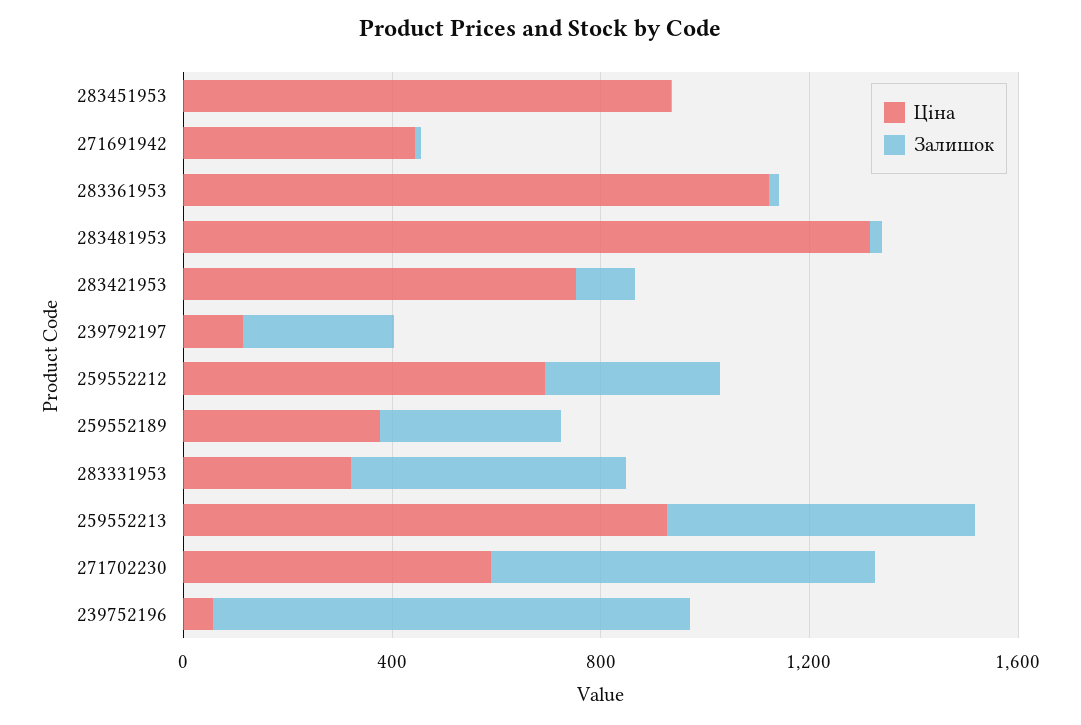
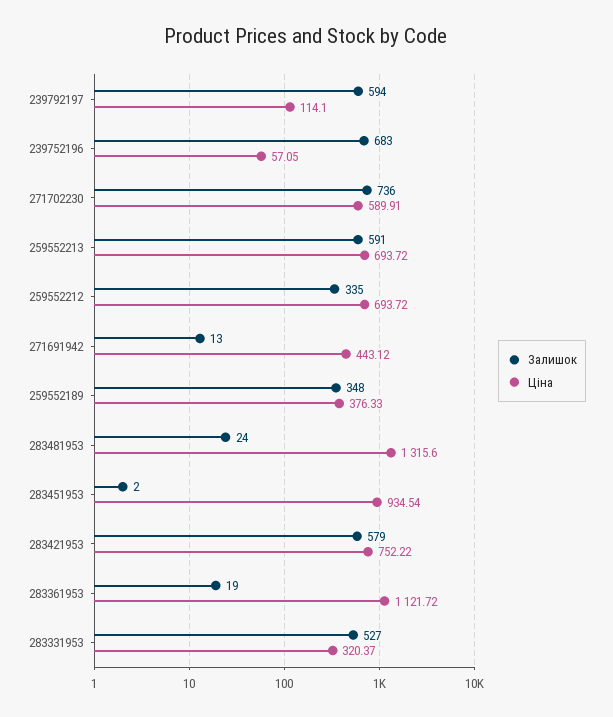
Залишок, 283421953: 100 -> 579
Залишок, 239792197: 300 -> 594
Ціна, 259552213: 900 -> 693.72
Залишок, 239752196: 900 -> 683

